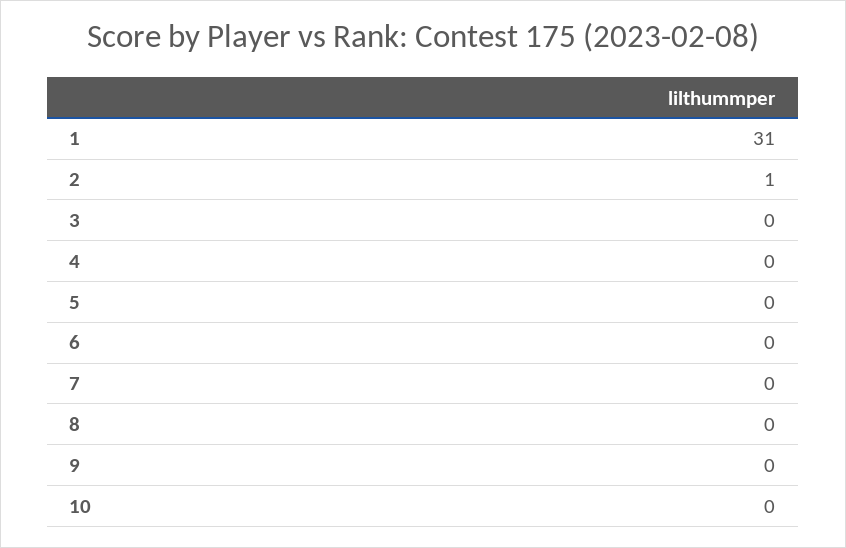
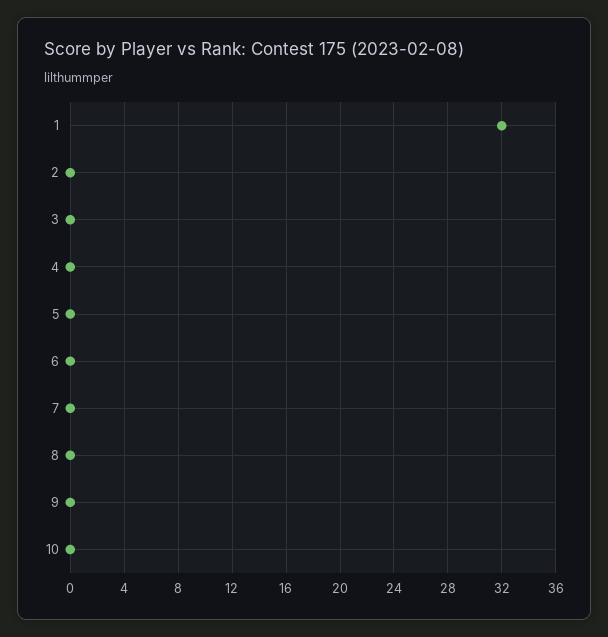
1: 31 -> 32
2: 1 -> 0

